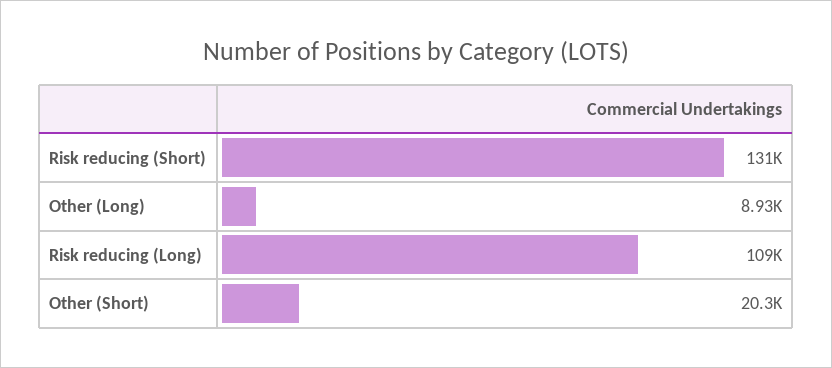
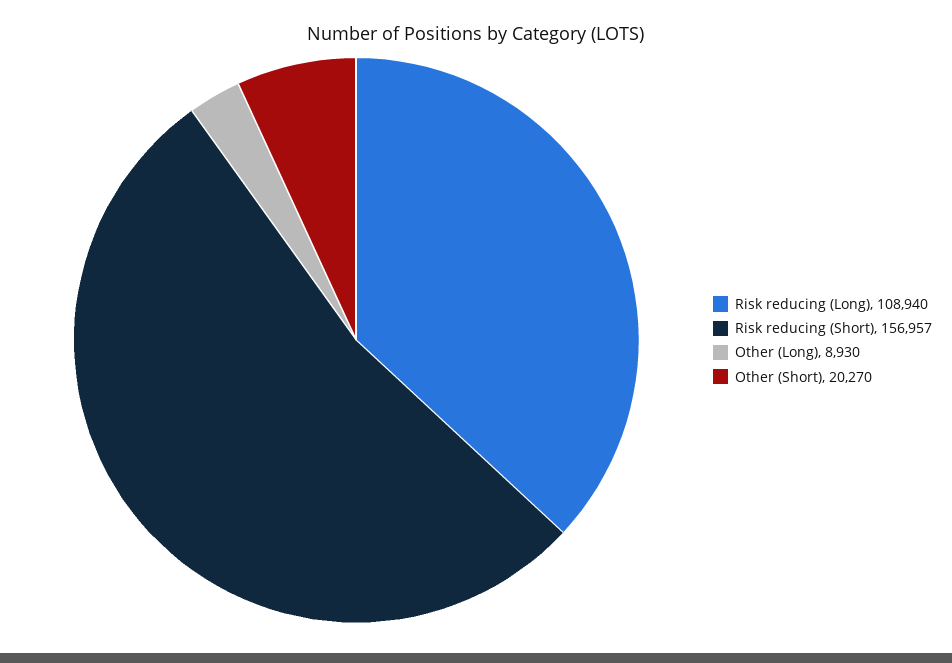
Risk reducing (Short): 131000 -> 156957

